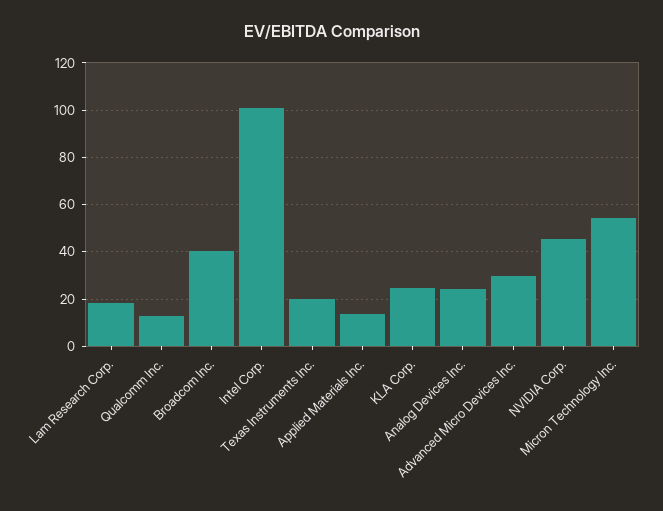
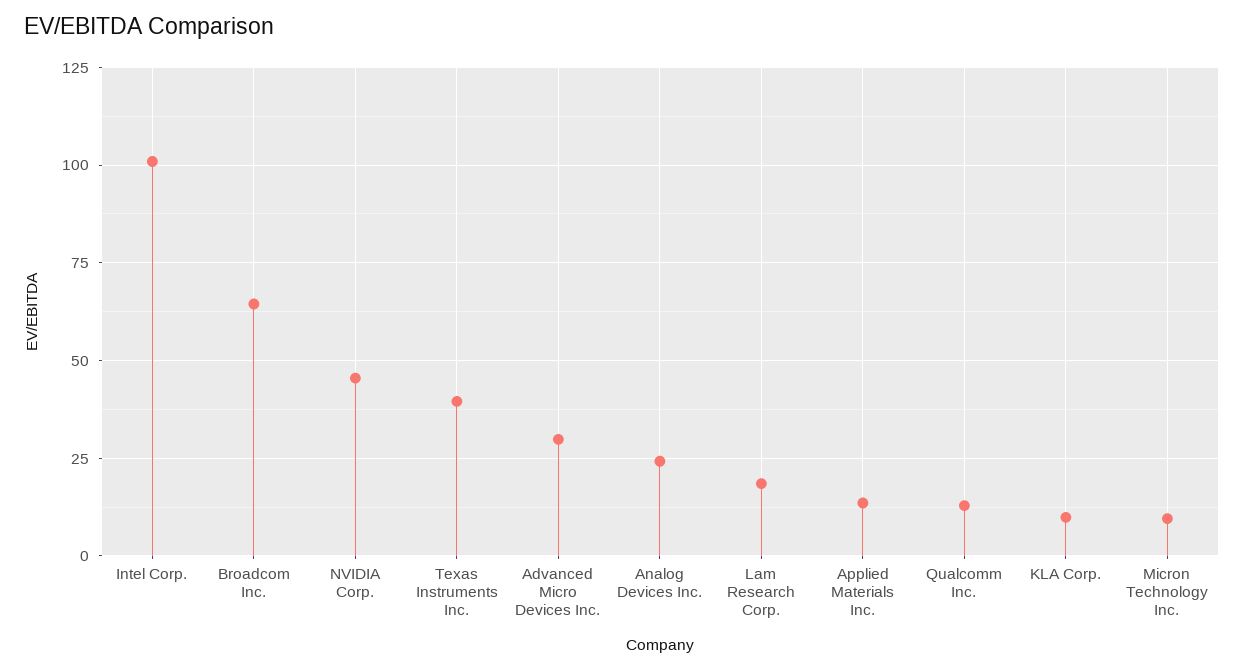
Broadcom Inc.: 40 -> 65
Texas Instruments Inc.: 20 -> 40
KLA Corp.: 25 -> 10
Micron Technology Inc.: 55 -> 10

